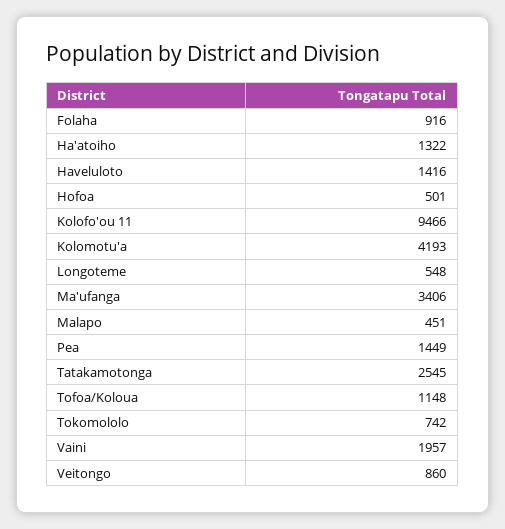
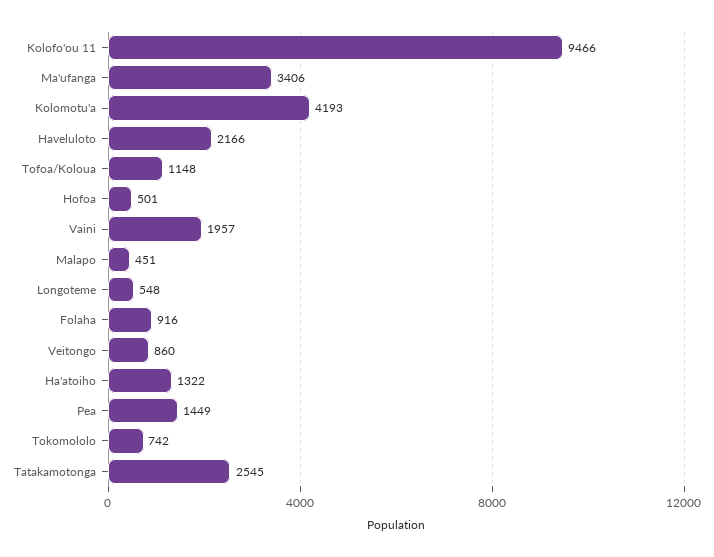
Haveluloto: 1416 -> 2166

